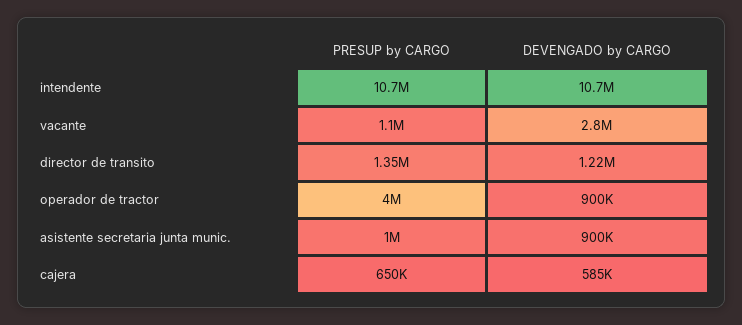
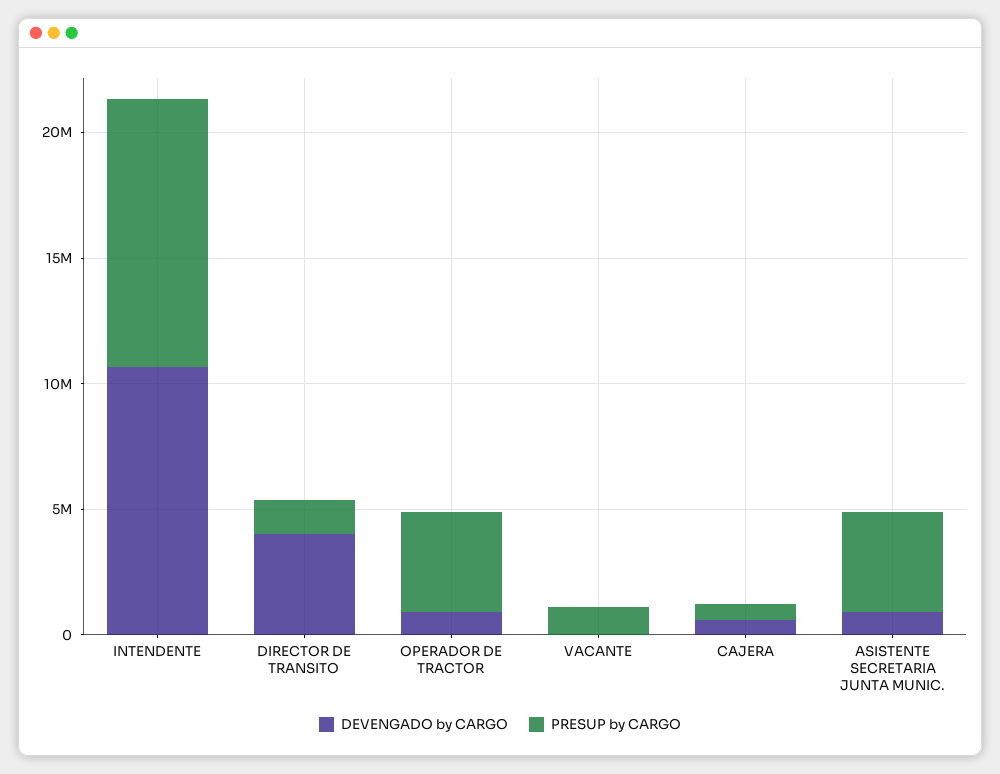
DEVENGADO by CARGO, vacante: 2800000 -> 0
DEVENGADO by CARGO, director de transito: 1220000 -> 4000000
PRESUP by CARGO, asistente secretaria junta munic.: 1000000 -> 4000000

